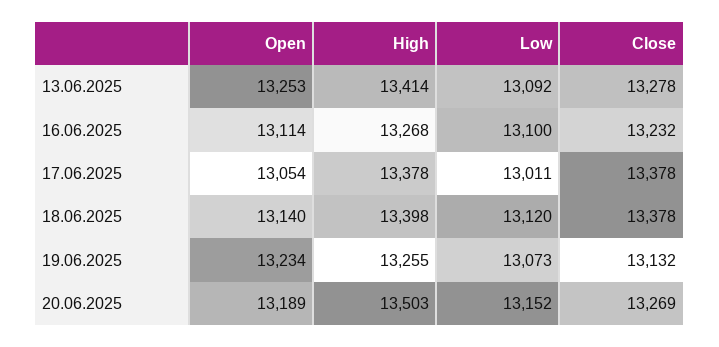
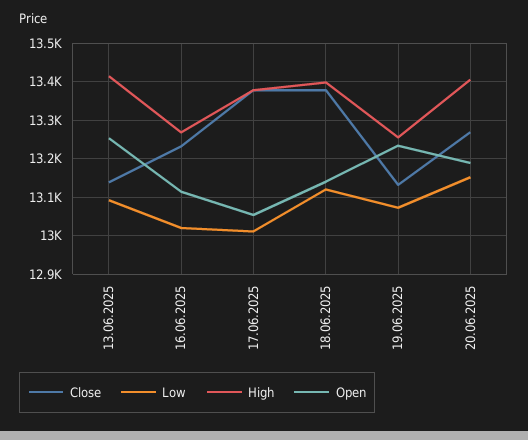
Close, 13.06.2025: 13278 -> 13140
Low, 16.06.2025: 13100 -> 13020
High, 20.06.2025: 13503 -> 13400

